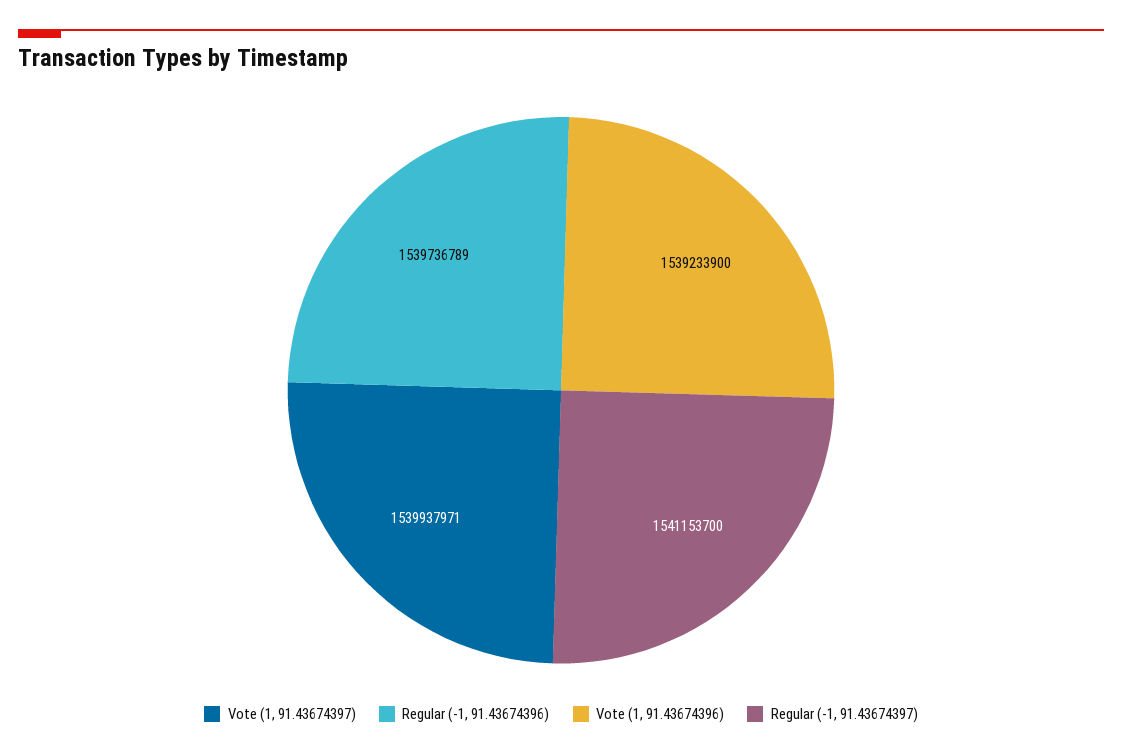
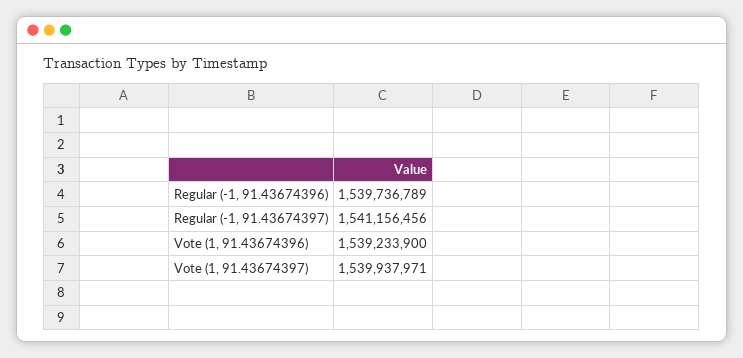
Regular (-1, 91.43674397): 1541153700 -> 1541156456

